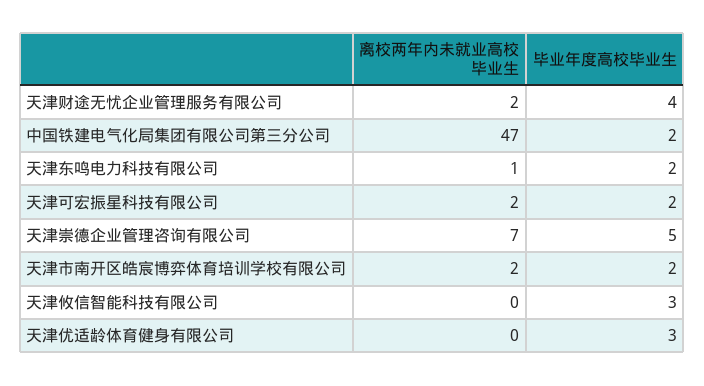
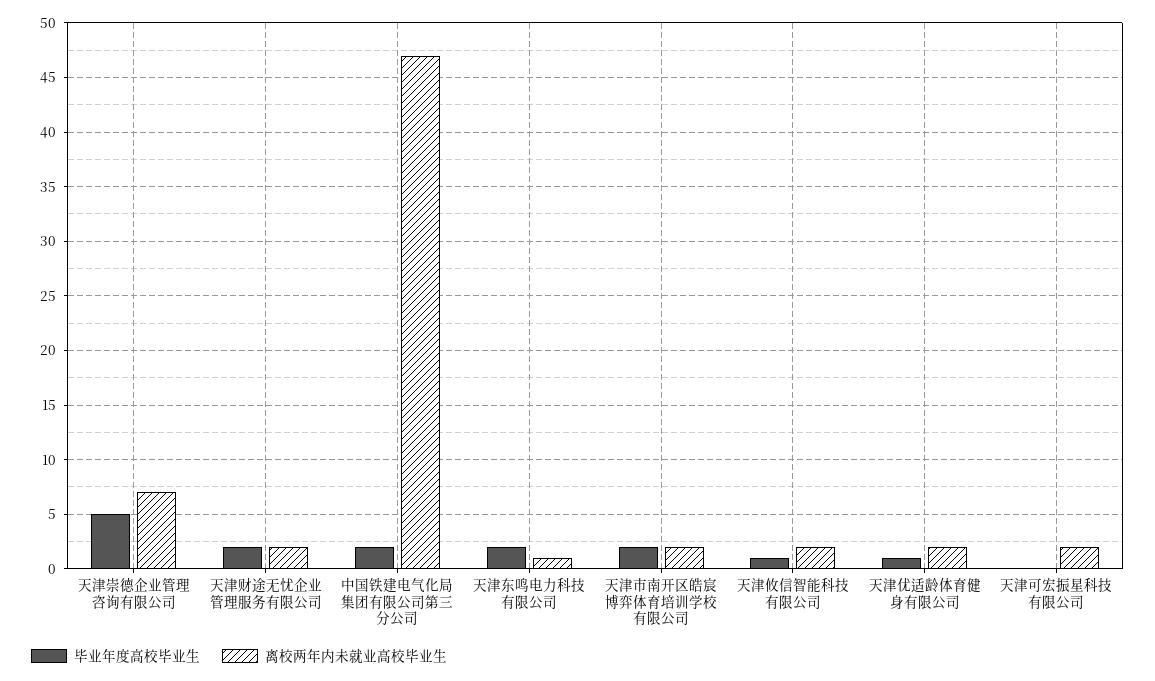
毕业年度高校毕业生, 天津财途无忧企业管理服务有限公司: 4 -> 2
毕业年度高校毕业生, 天津可宏振星科技有限公司: 2 -> 0
离校两年内未就业高校毕业生, 天津攸信智能科技有限公司: 0 -> 2
毕业年度高校毕业生, 天津攸信智能科技有限公司: 3 -> 1
离校两年内未就业高校毕业生, 天津优适龄体育健身有限公司: 0 -> 2
毕业年度高校毕业生, 天津优适龄体育健身有限公司: 3 -> 1

